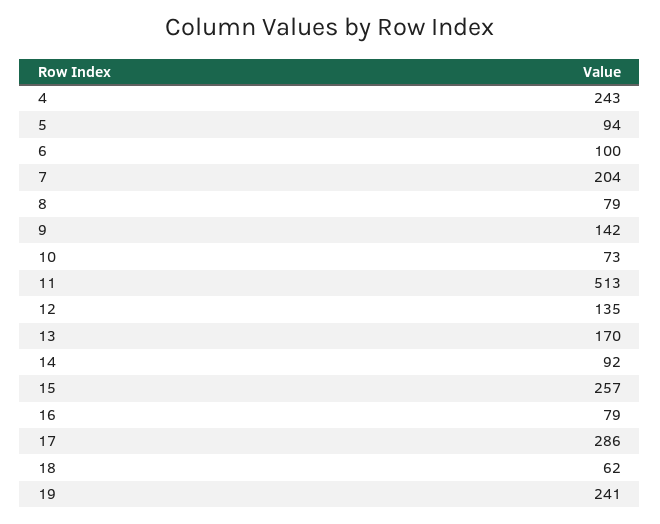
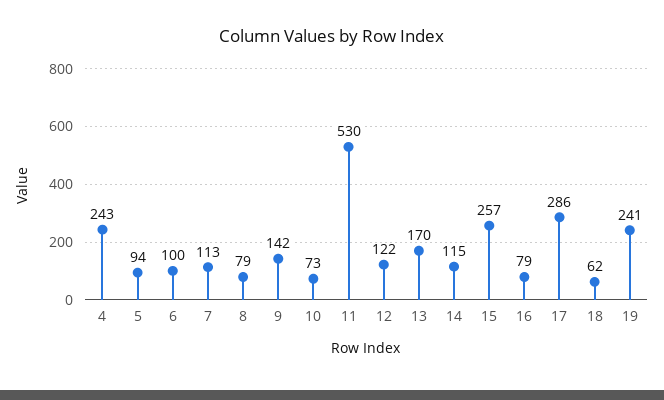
7: 204 -> 113
11: 513 -> 530
12: 135 -> 122
14: 92 -> 115

